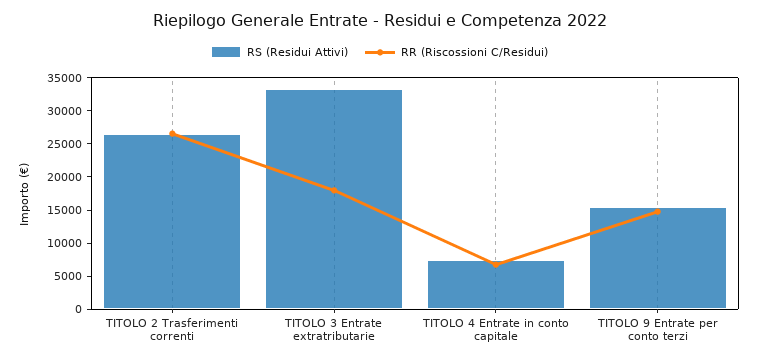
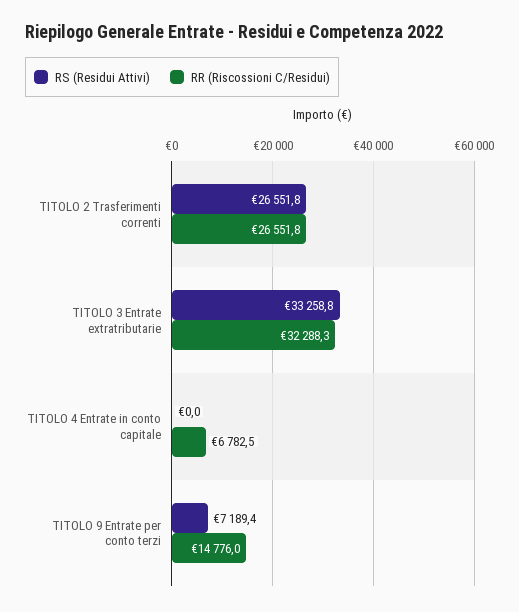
RR (Riscossioni C/Residui), TITOLO 3 Entrate extratributarie: 17500 -> 32288.3
RS (Residui Attivi), TITOLO 4 Entrate in conto capitale: 7500 -> 0
RS (Residui Attivi), TITOLO 9 Entrate per conto terzi: 15000 -> 7189.4

